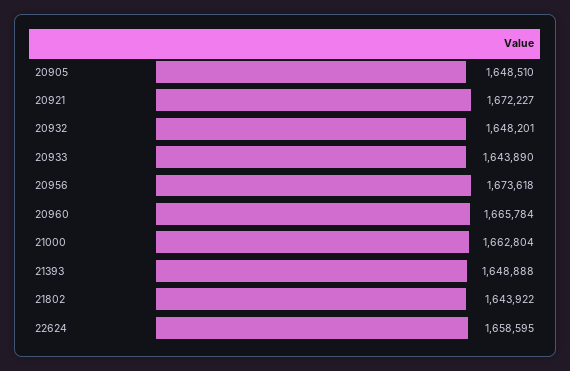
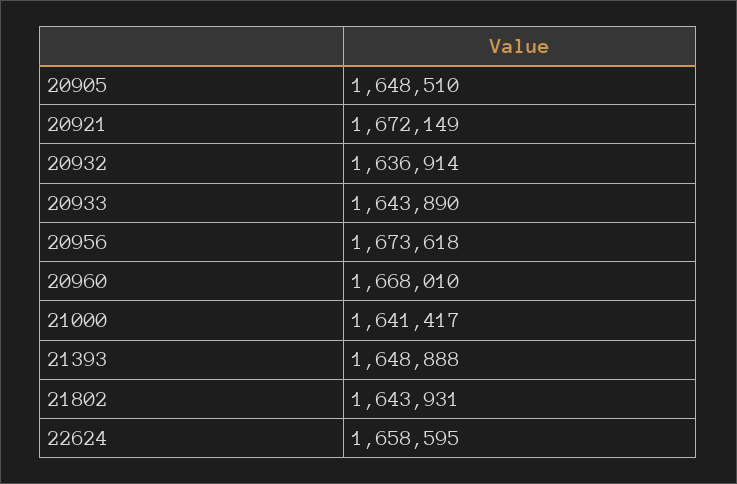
20921: 1672227 -> 1672149
20932: 1648201 -> 1636914
20960: 1665784 -> 1668010
21000: 1662804 -> 1641417
21802: 1643922 -> 1643931

